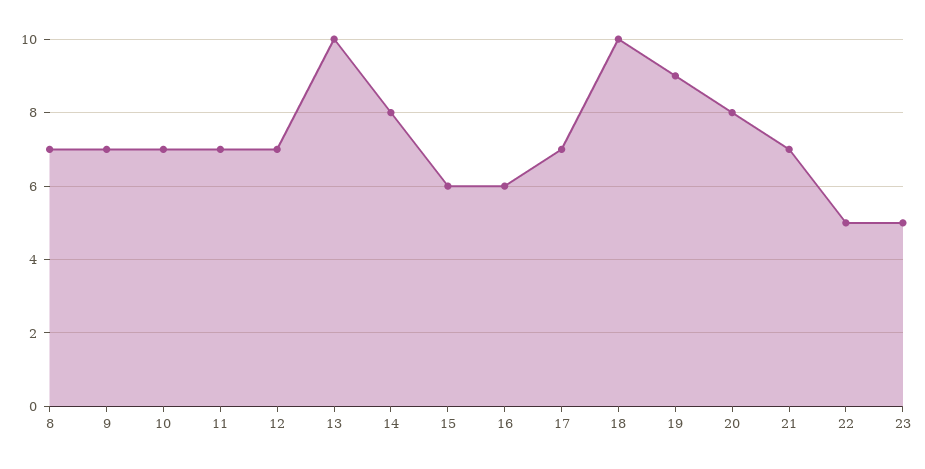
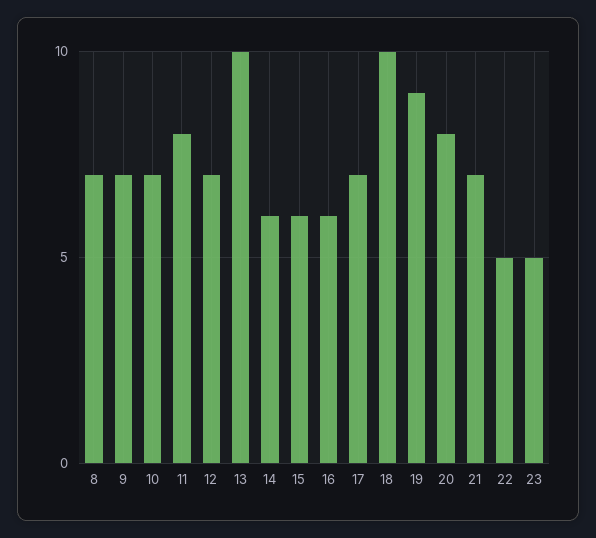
11: 7 -> 8
14: 8 -> 6

